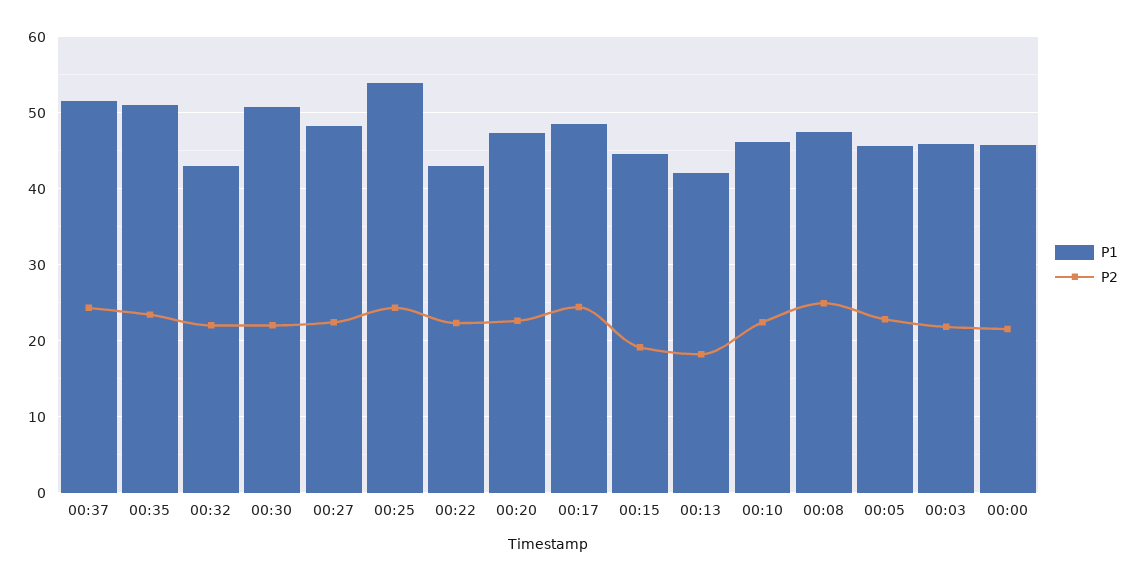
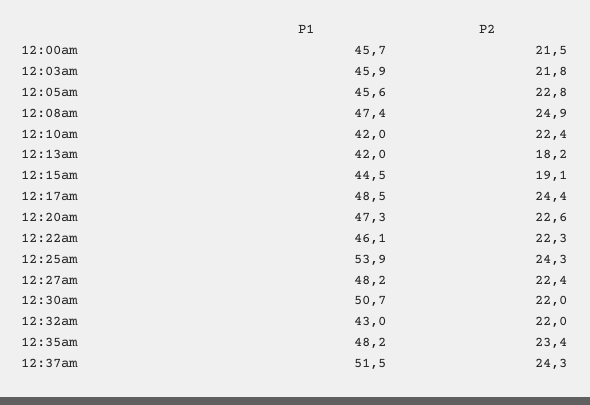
P1, 00:35: 51 -> 48.2
P1, 00:22: 43 -> 46.1
P1, 00:10: 46 -> 42

